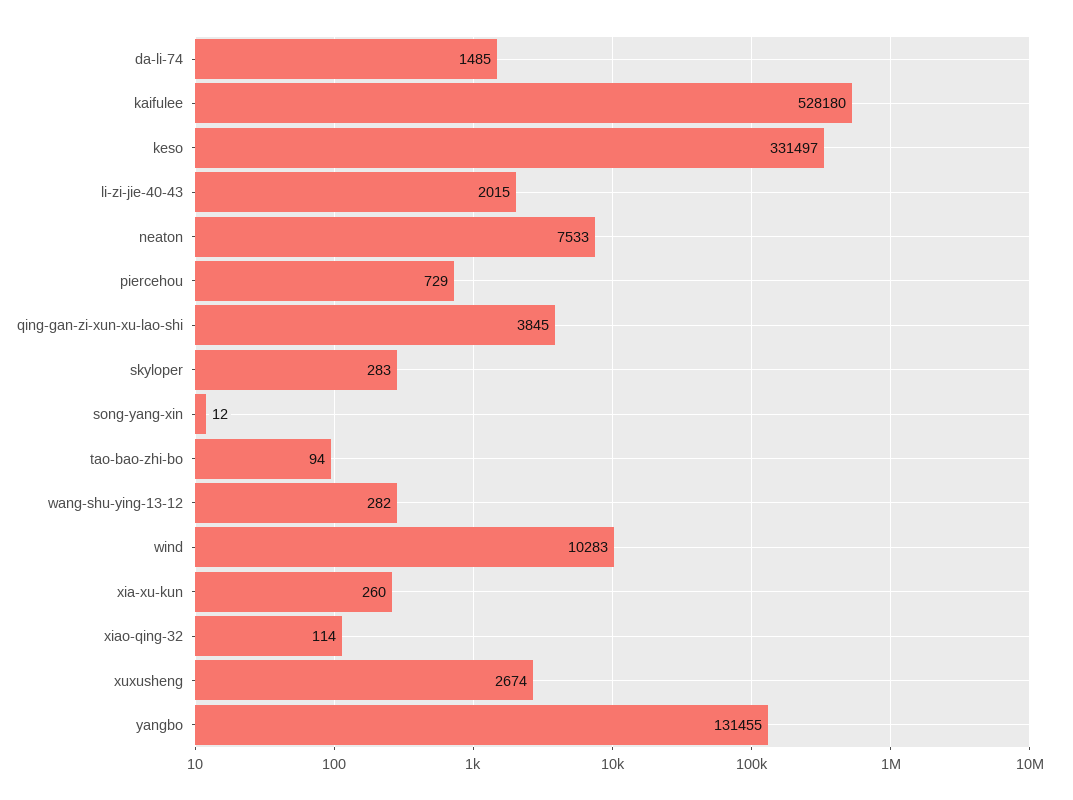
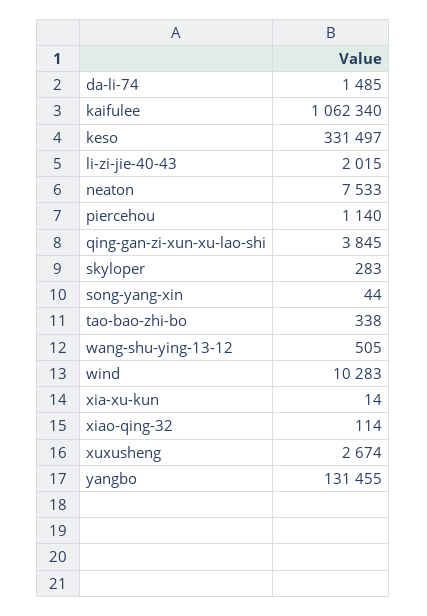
kaifulee: 528180 -> 1062340
piercehou: 729 -> 1140
song-yang-xin: 12 -> 44
tao-bao-zhi-bo: 94 -> 338
wang-shu-ying-13-12: 282 -> 505
xia-xu-kun: 260 -> 14

